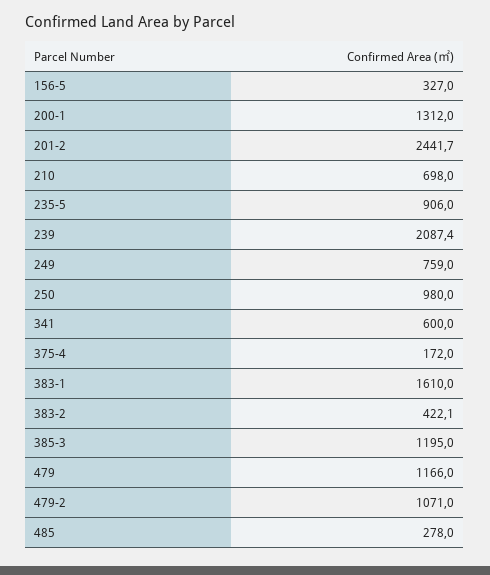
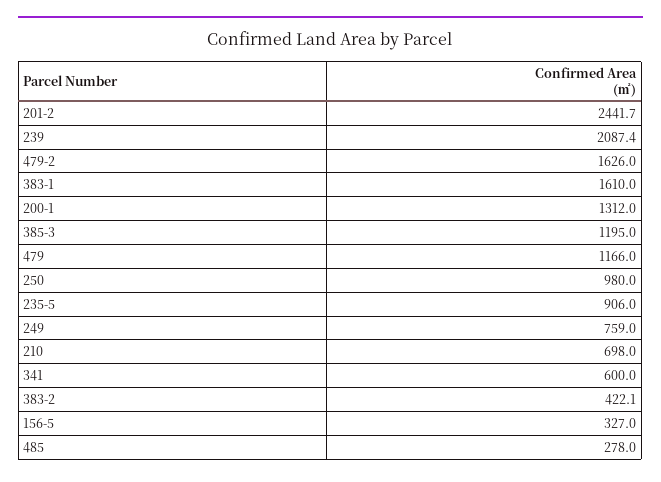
375-4: 172 -> none
479-2: 1071 -> 1626

